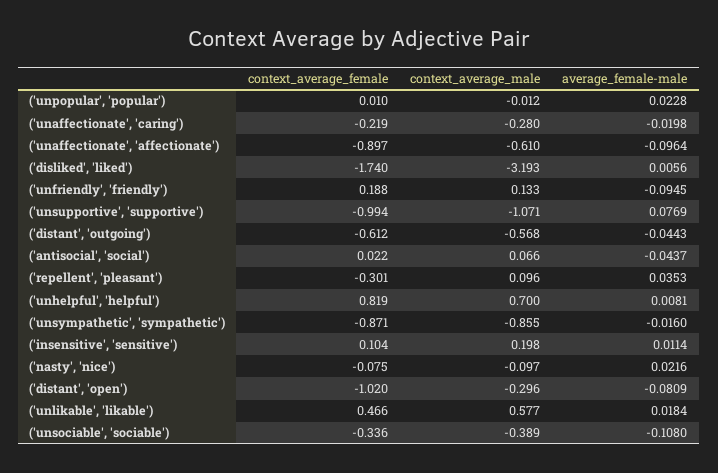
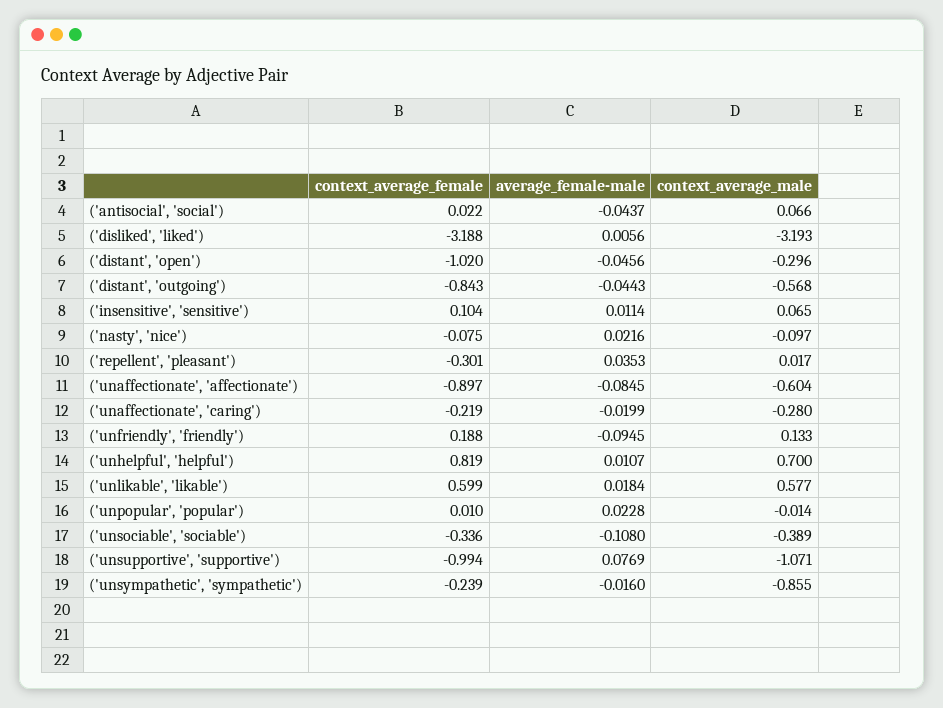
context_average_male, ('unpopular', 'popular'): -0.012 -> -0.014
average_female-male, ('unaffectionate', 'caring'): -0.0198 -> -0.0199
context_average_male, ('unaffectionate', 'affectionate'): -0.61 -> -0.604
average_female-male, ('unaffectionate', 'affectionate'): -0.0964 -> -0.0845
context_average_female, ('disliked', 'liked'): -1.74 -> -3.188
context_average_female, ('distant', 'outgoing'): -0.612 -> -0.843
context_average_male, ('repellent', 'pleasant'): 0.096 -> 0.017
average_female-male, ('unhelpful', 'helpful'): 0.0081 -> 0.0107
context_average_female, ('unsympathetic', 'sympathetic'): -0.871 -> -0.239
context_average_male, ('insensitive', 'sensitive'): 0.198 -> 0.065
average_female-male, ('distant', 'open'): -0.0809 -> -0.0456
context_average_female, ('unlikable', 'likable'): 0.466 -> 0.599

